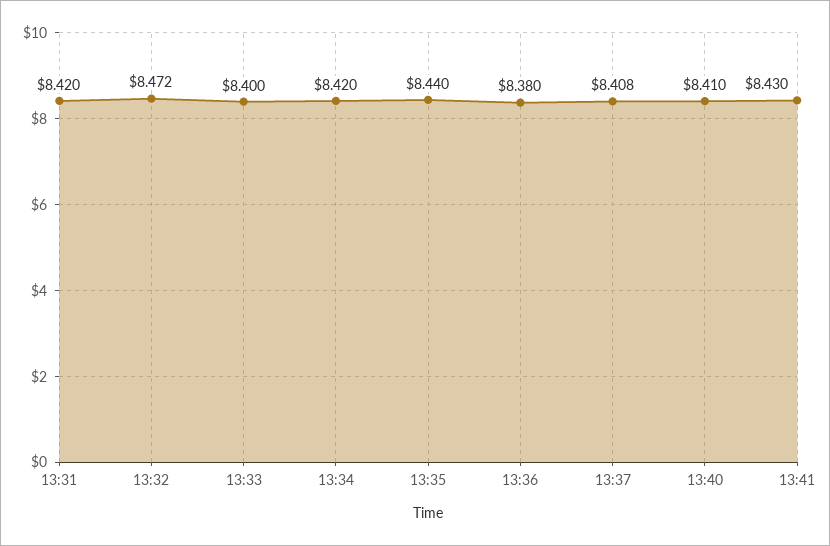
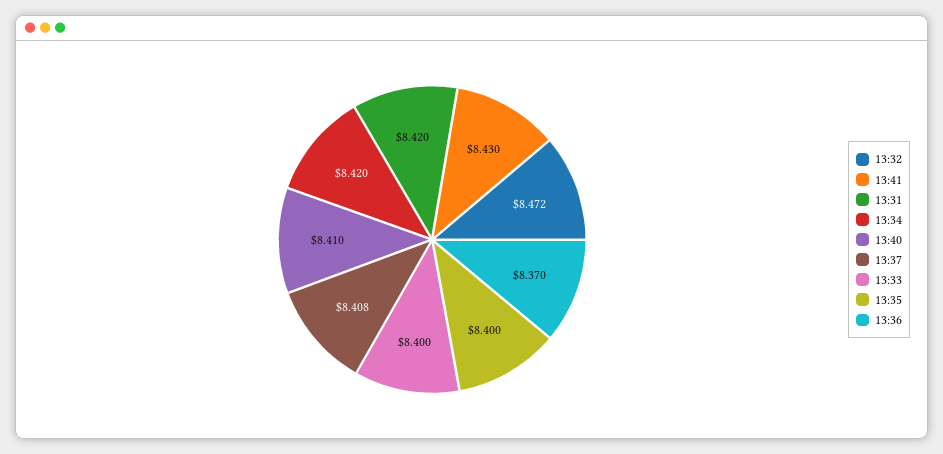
13:35: 8.44 -> 8.4
13:36: 8.38 -> 8.37

